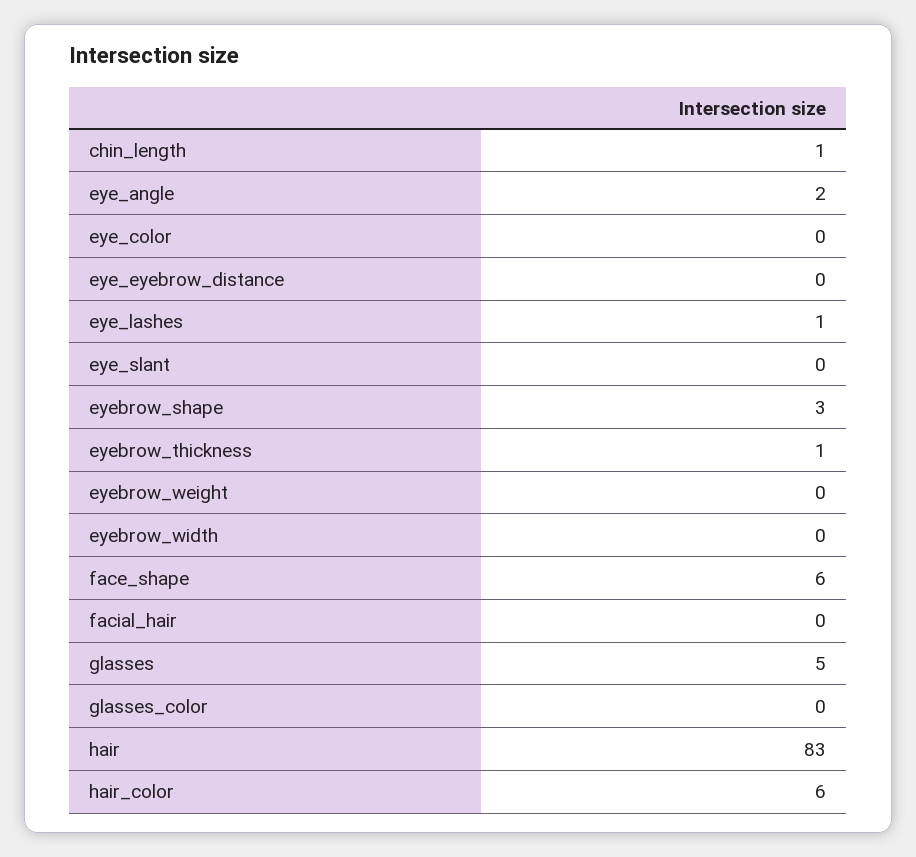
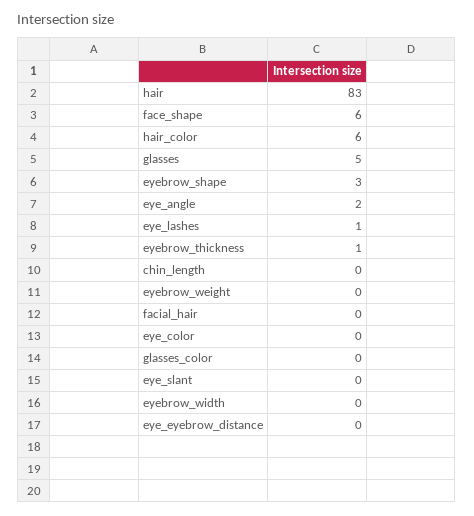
chin_length: 1 -> 0

